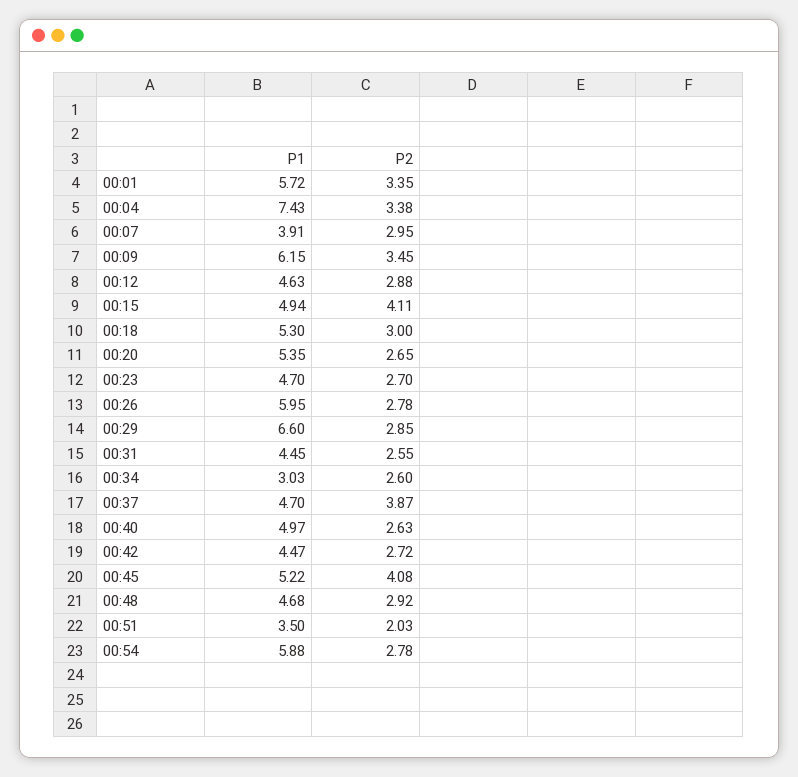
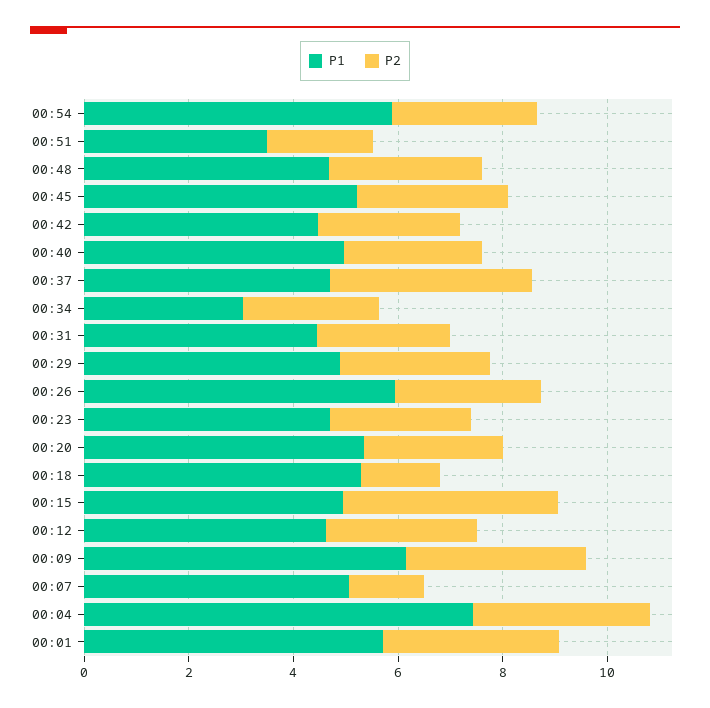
P1, 00:07: 3.91 -> 5
P2, 00:07: 2.95 -> 1.5
P2, 00:18: 3 -> 1.5
P1, 00:29: 6.6 -> 5
P2, 00:45: 4.08 -> 3

